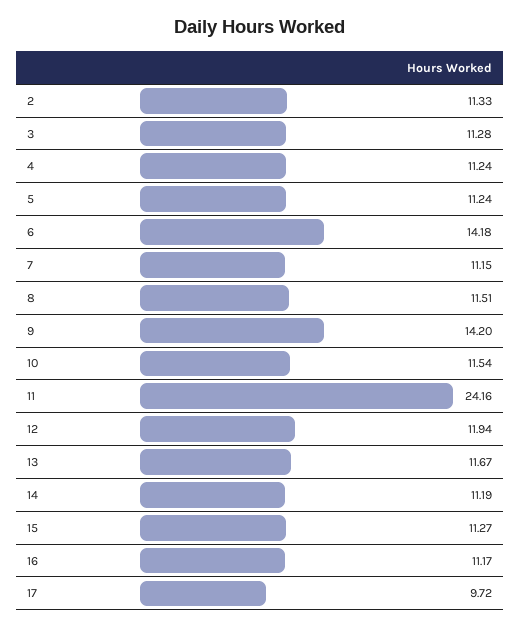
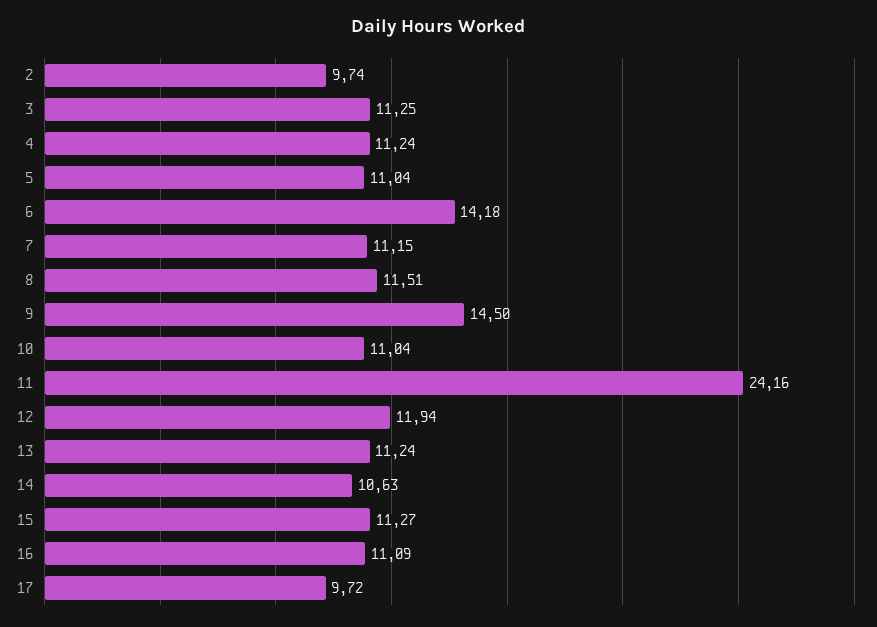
2: 11.33 -> 9.74
3: 11.28 -> 11.25
5: 11.24 -> 11.04
9: 14.2 -> 14.5
10: 11.54 -> 11.04
13: 11.67 -> 11.24
14: 11.19 -> 10.63
16: 11.17 -> 11.09

